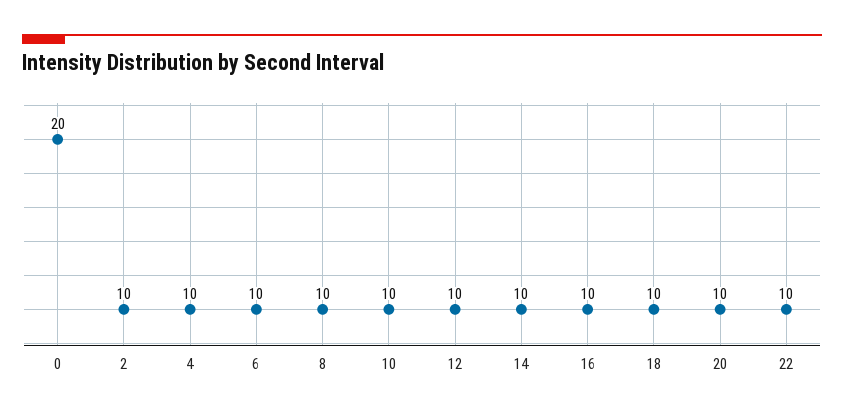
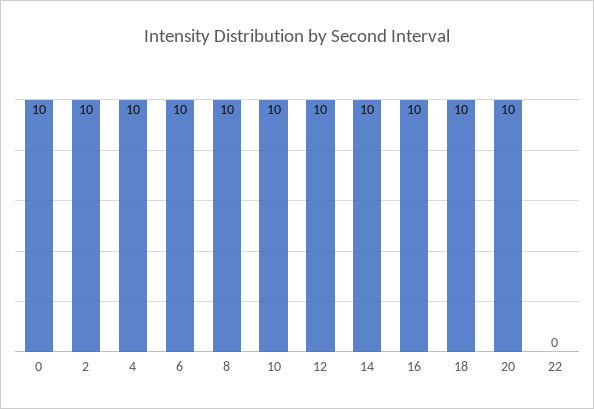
0: 20 -> 10
22: 10 -> 0

